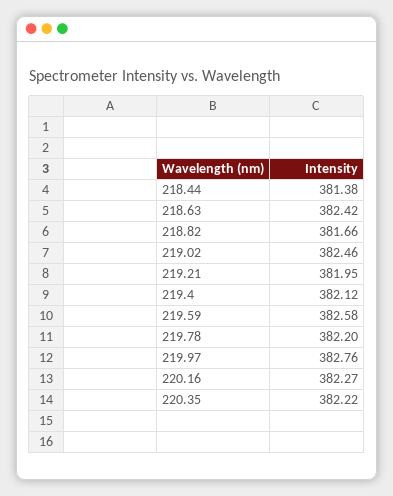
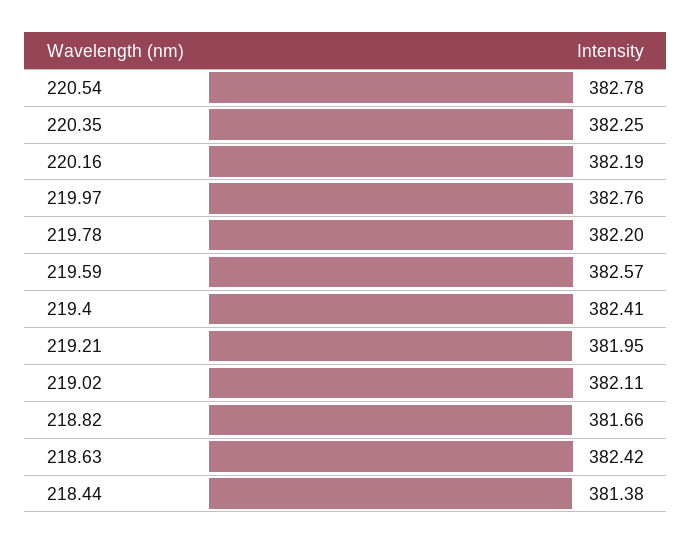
219.02: 382.46 -> 382.11
219.4: 382.12 -> 382.41
219.59: 382.58 -> 382.57
220.16: 382.27 -> 382.19
220.35: 382.22 -> 382.25
220.54: none -> 382.78

